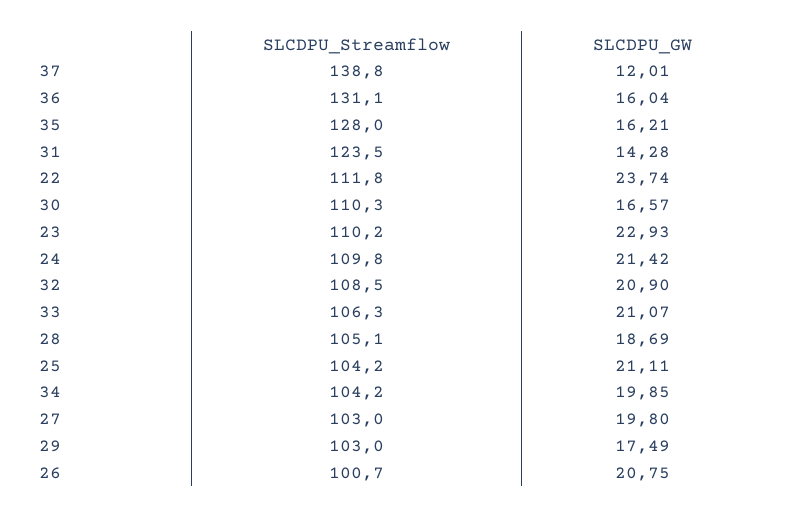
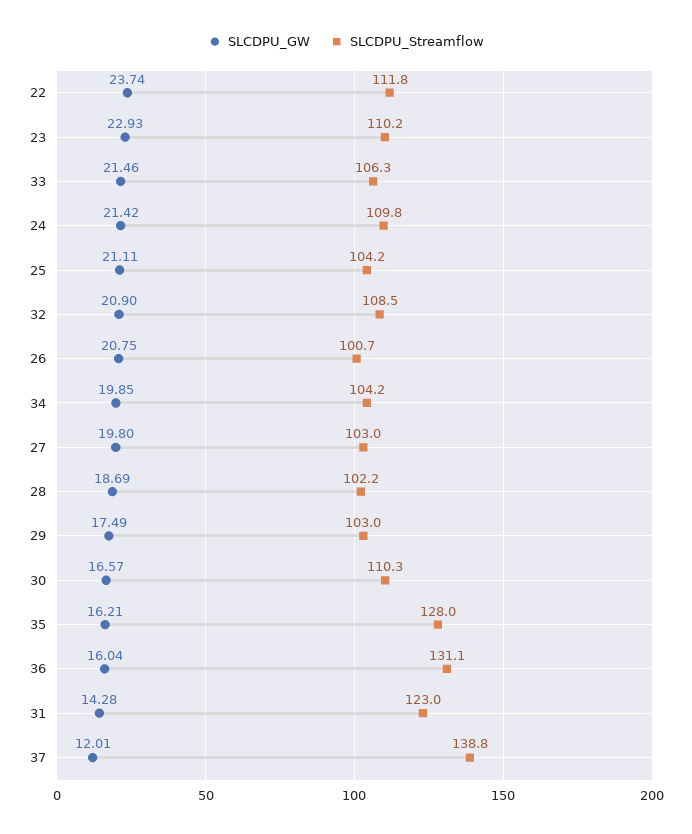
SLCDPU_Streamflow, 31: 123.5 -> 123
SLCDPU_GW, 33: 21.07 -> 21.46
SLCDPU_Streamflow, 28: 105.1 -> 102.2

